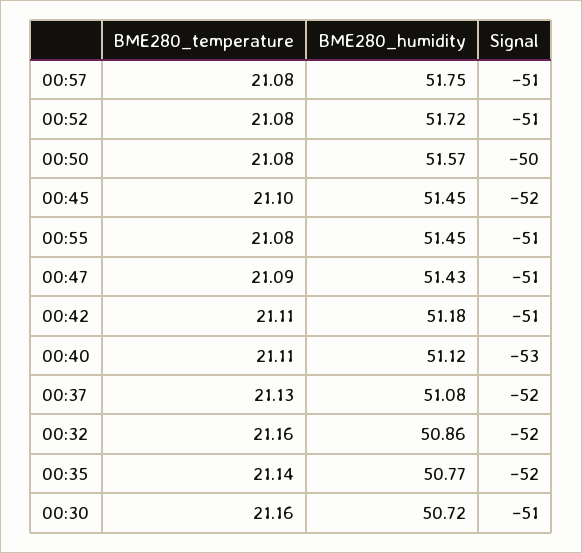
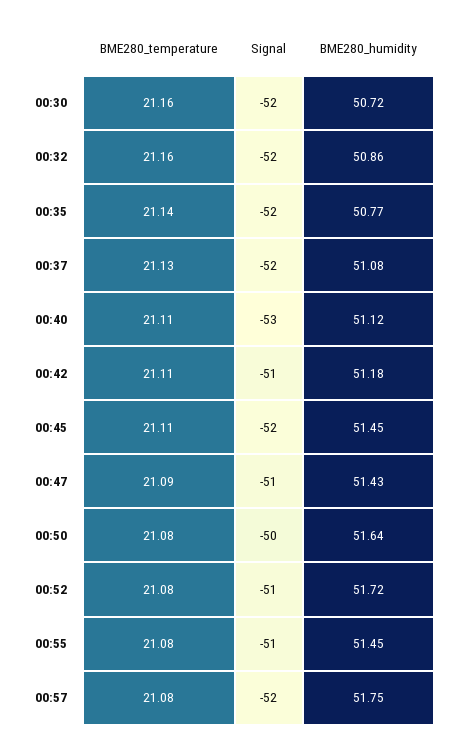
Signal, 00:57: -51 -> -52
BME280_humidity, 00:50: 51.57 -> 51.64
BME280_temperature, 00:45: 21.1 -> 21.11
Signal, 00:30: -51 -> -52

